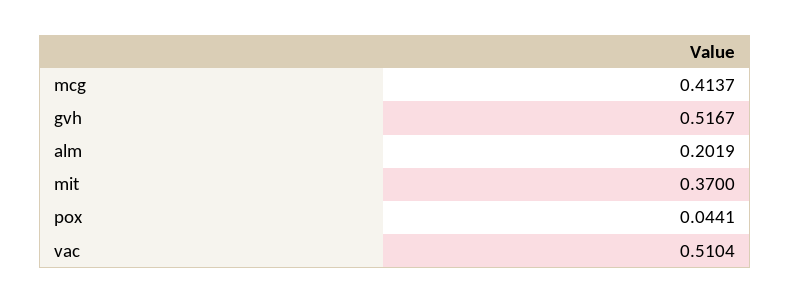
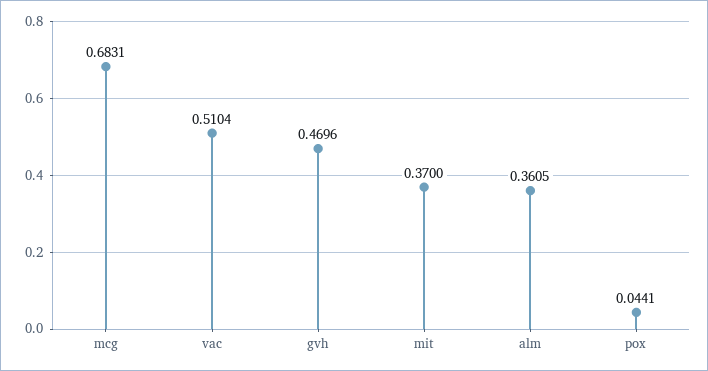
mcg: 0.4137 -> 0.6831
gvh: 0.5167 -> 0.4696
alm: 0.2019 -> 0.3605

